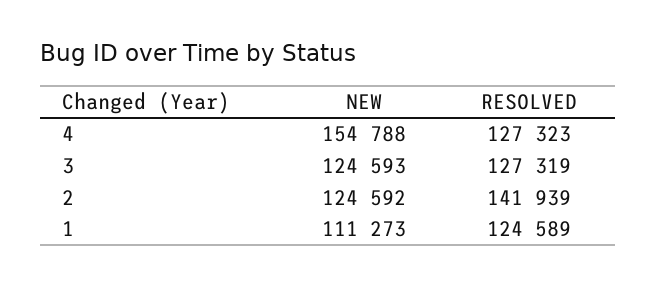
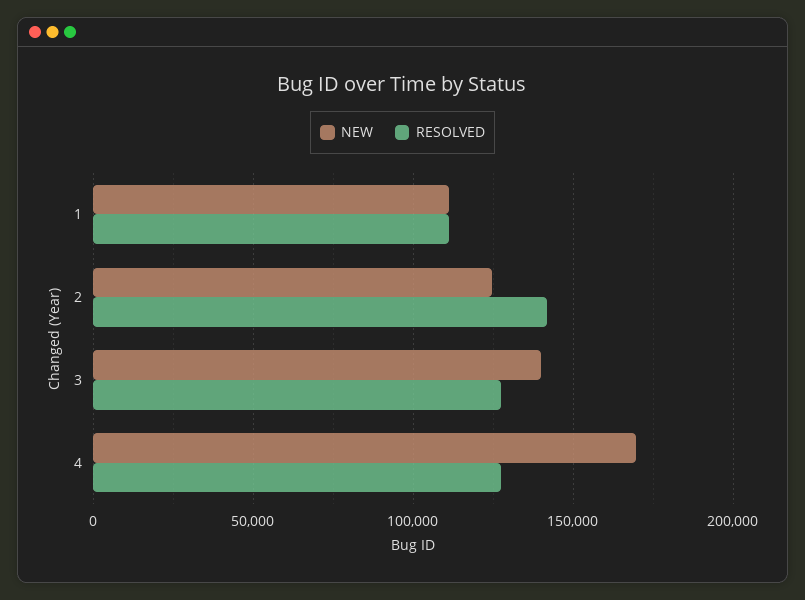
NEW, 4: 154788 -> 170000
NEW, 3: 124593 -> 140000
RESOLVED, 1: 124589 -> 110000

